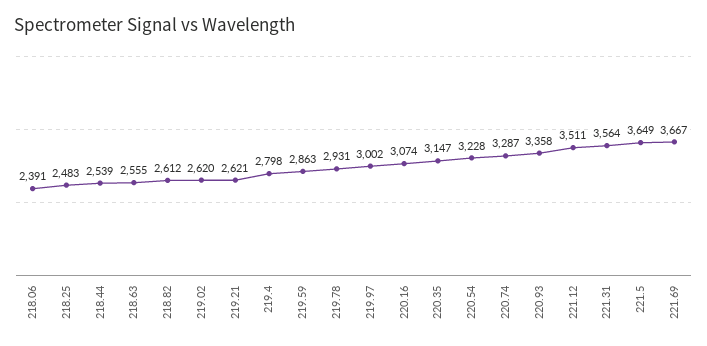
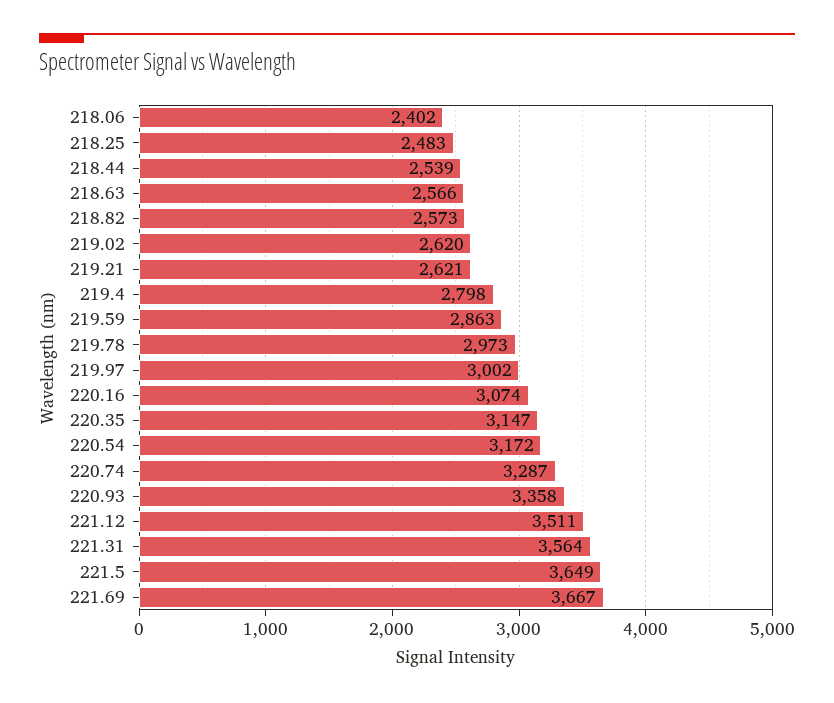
218.06: 2391 -> 2402
218.63: 2555 -> 2566
218.82: 2612 -> 2573
219.78: 2931 -> 2973
220.54: 3228 -> 3172

